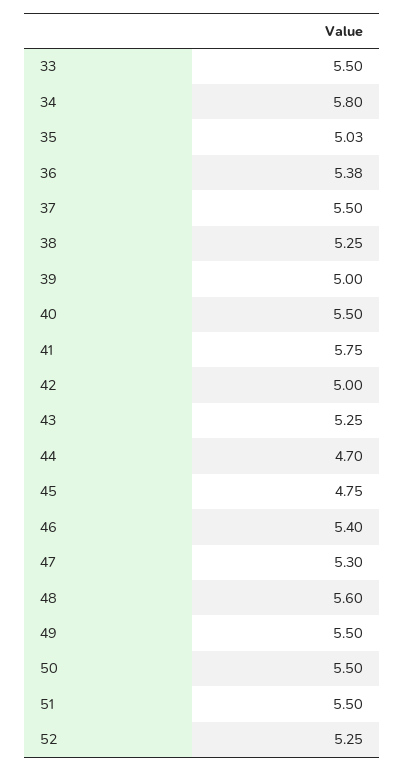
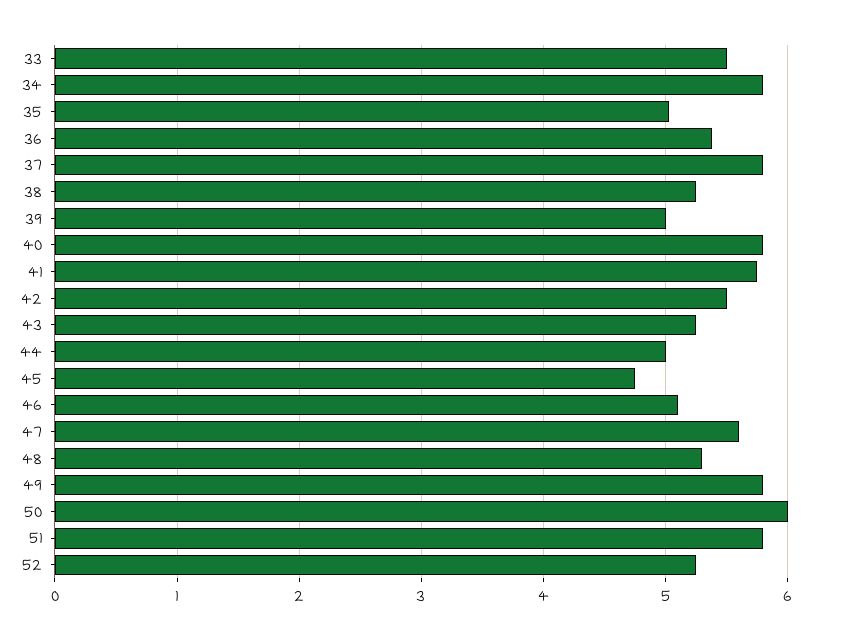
37: 5.5 -> 5.8
40: 5.5 -> 5.8
42: 5 -> 5.5
44: 4.7 -> 5
46: 5.4 -> 5.1
47: 5.3 -> 5.6
48: 5.6 -> 5.3
49: 5.5 -> 5.8
50: 5.5 -> 6
51: 5.5 -> 5.8

